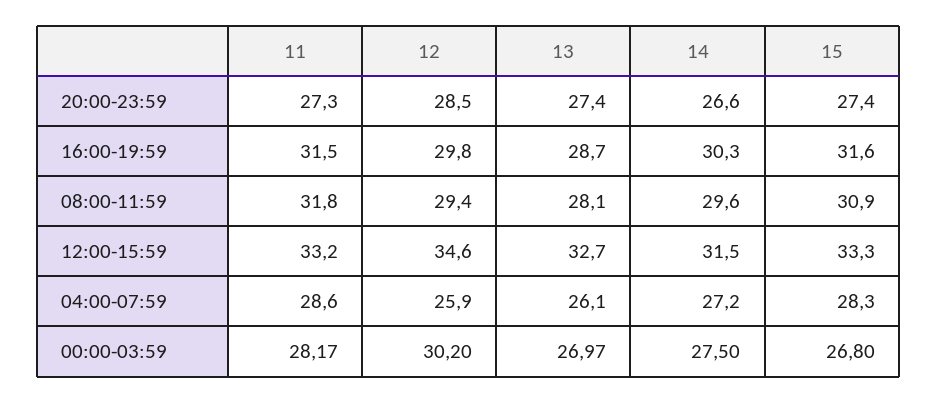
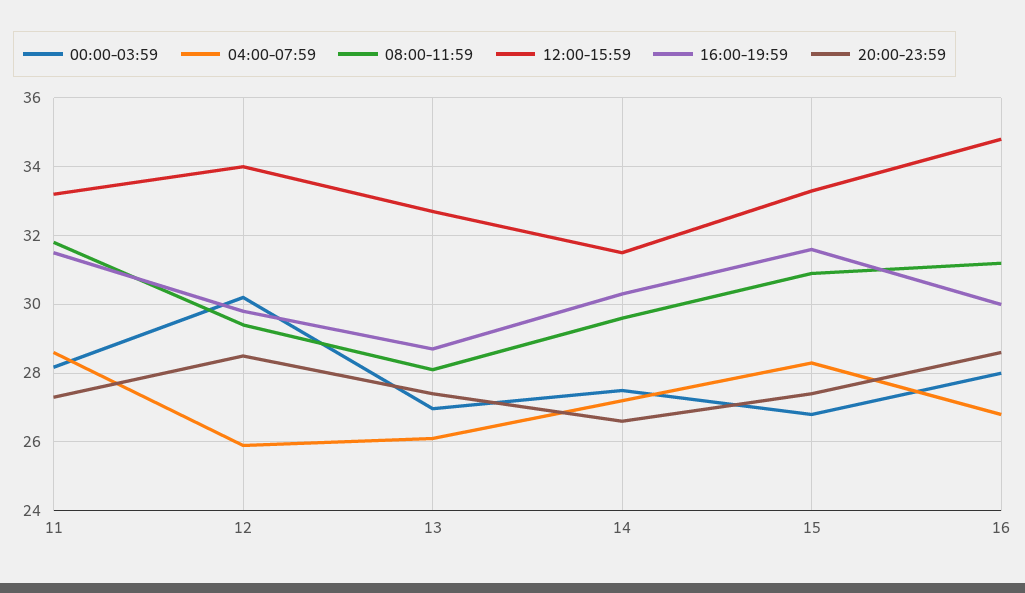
12:00-15:59, 12: 34.6 -> 34
00:00-03:59, 16: none -> 28
04:00-07:59, 16: none -> 26.8
08:00-11:59, 16: none -> 31.2
12:00-15:59, 16: none -> 34.8
16:00-19:59, 16: none -> 30
20:00-23:59, 16: none -> 28.6

